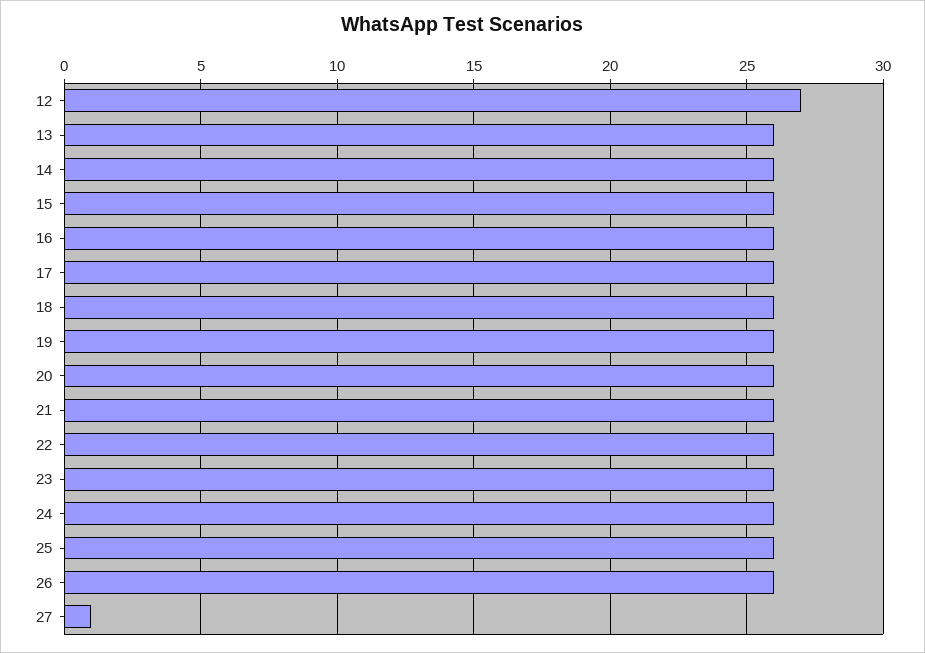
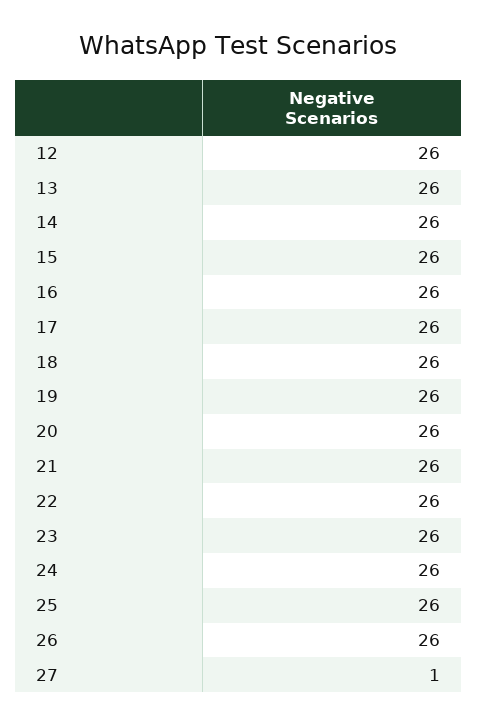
12: 27 -> 26

